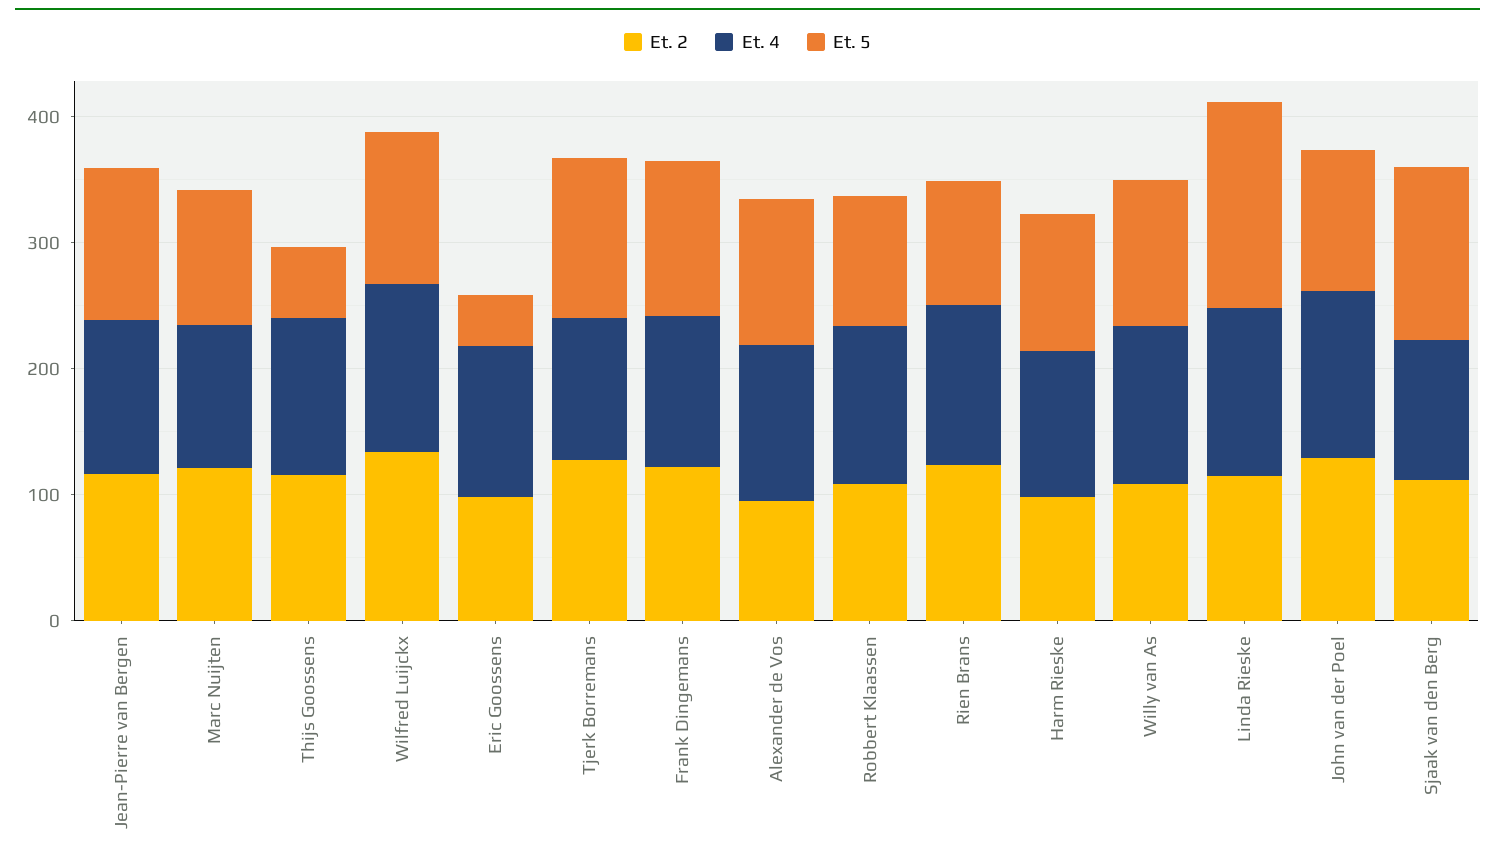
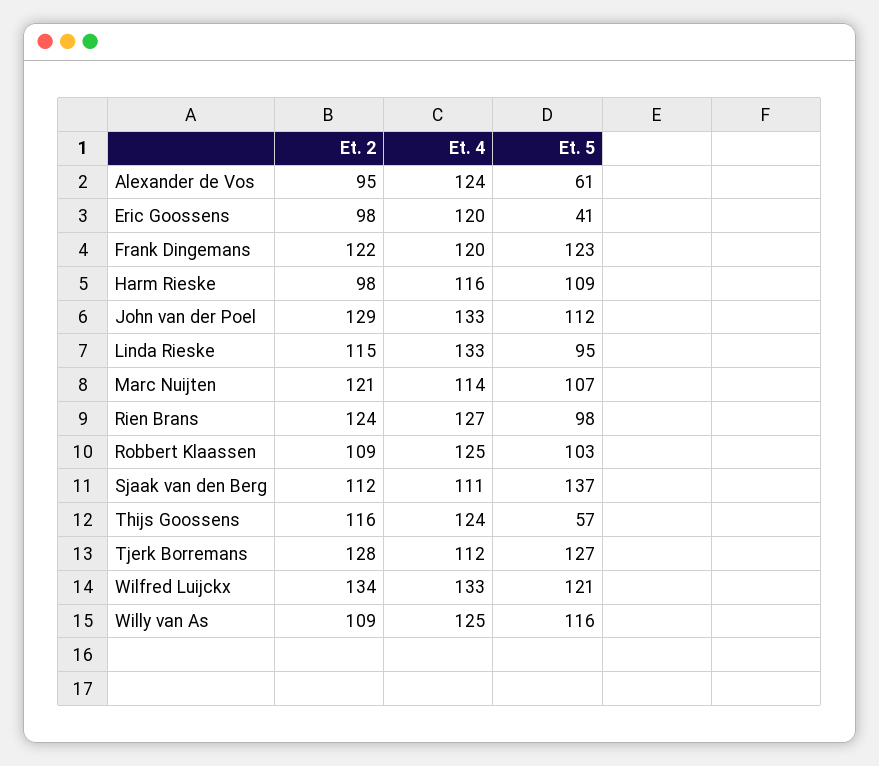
Et. 2, Jean-Pierre van Bergen: 120 -> none
Et. 4, Jean-Pierre van Bergen: 120 -> none
Et. 5, Jean-Pierre van Bergen: 120 -> none
Et. 5, Alexander de Vos: 120 -> 61
Et. 5, Linda Rieske: 160 -> 95

